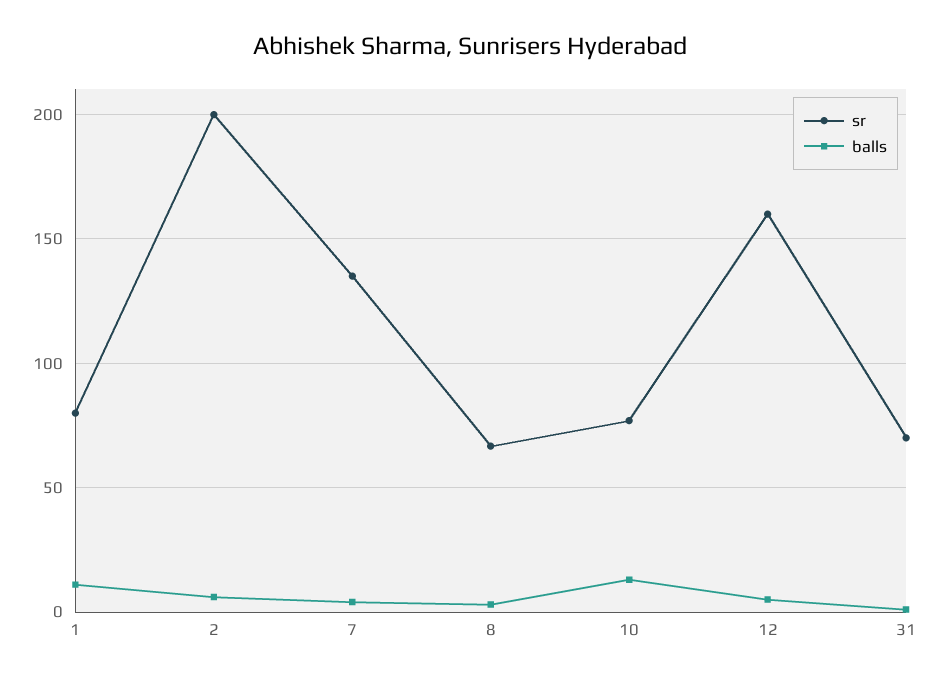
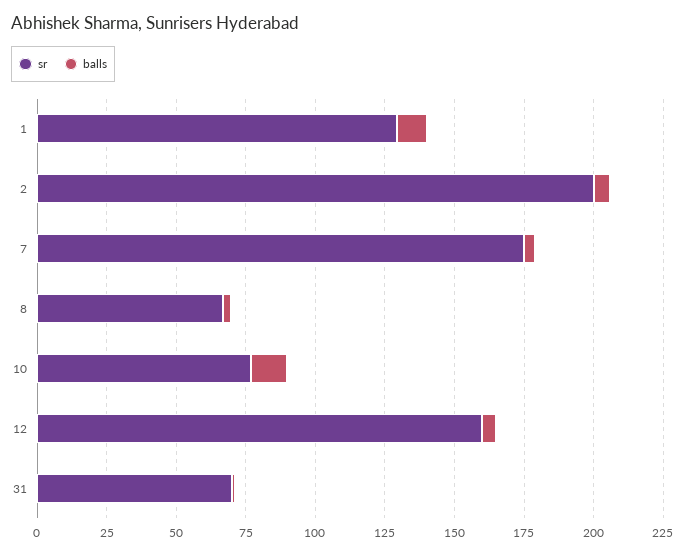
sr, 1: 80 -> 130
sr, 7: 135 -> 175

